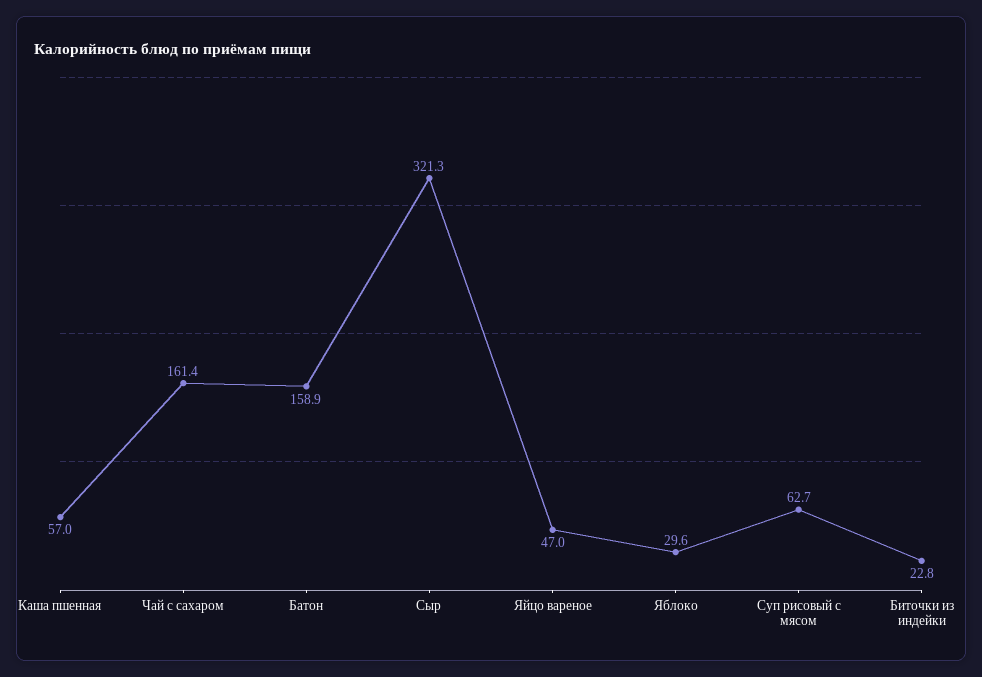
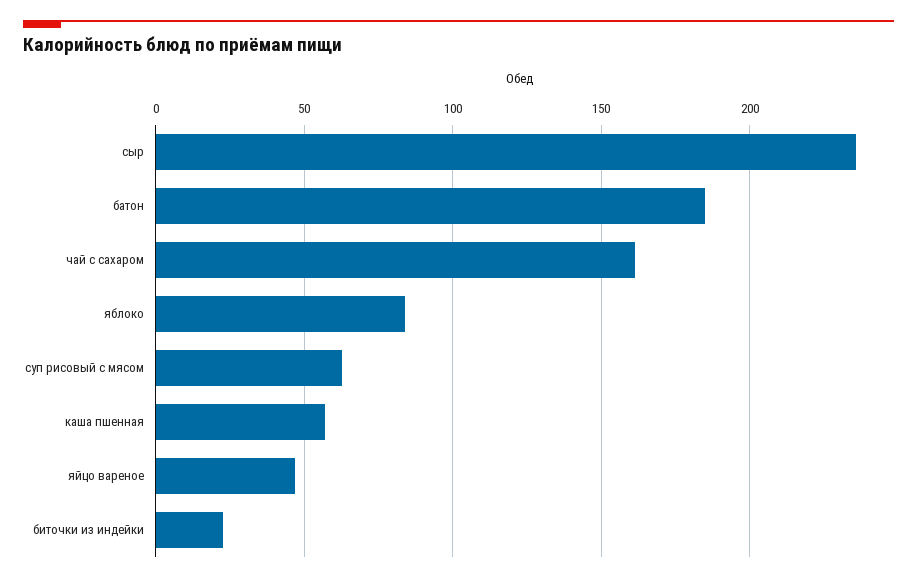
Батон: 158.9 -> 185
Сыр: 321.3 -> 235
Яблоко: 29.6 -> 85

